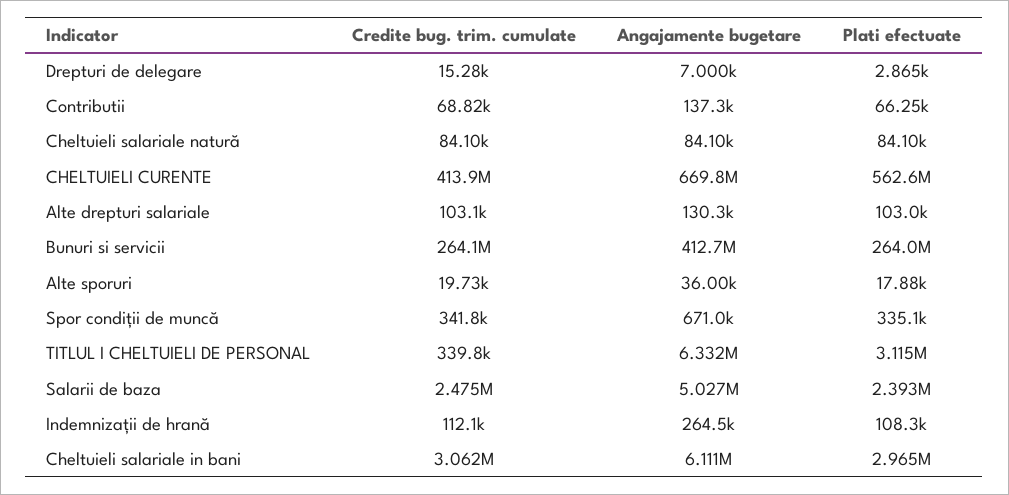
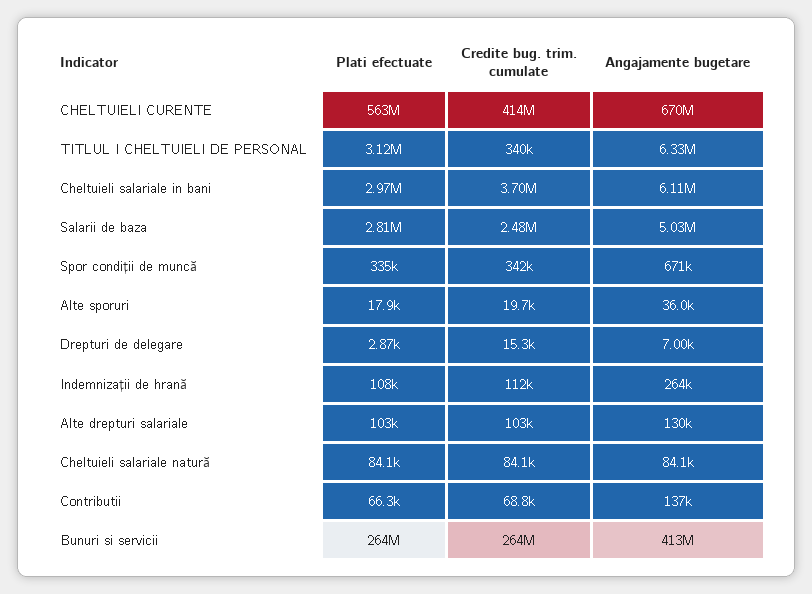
Plati efectuate, Salarii de baza: 2393000 -> 2810000
Credite bug. trim. cumulate, Cheltuieli salariale in bani: 3062000 -> 3700000

